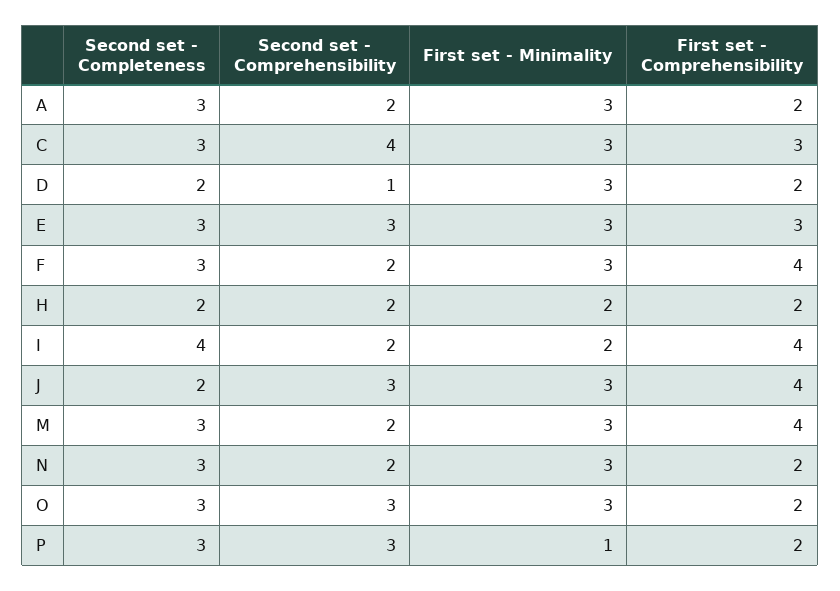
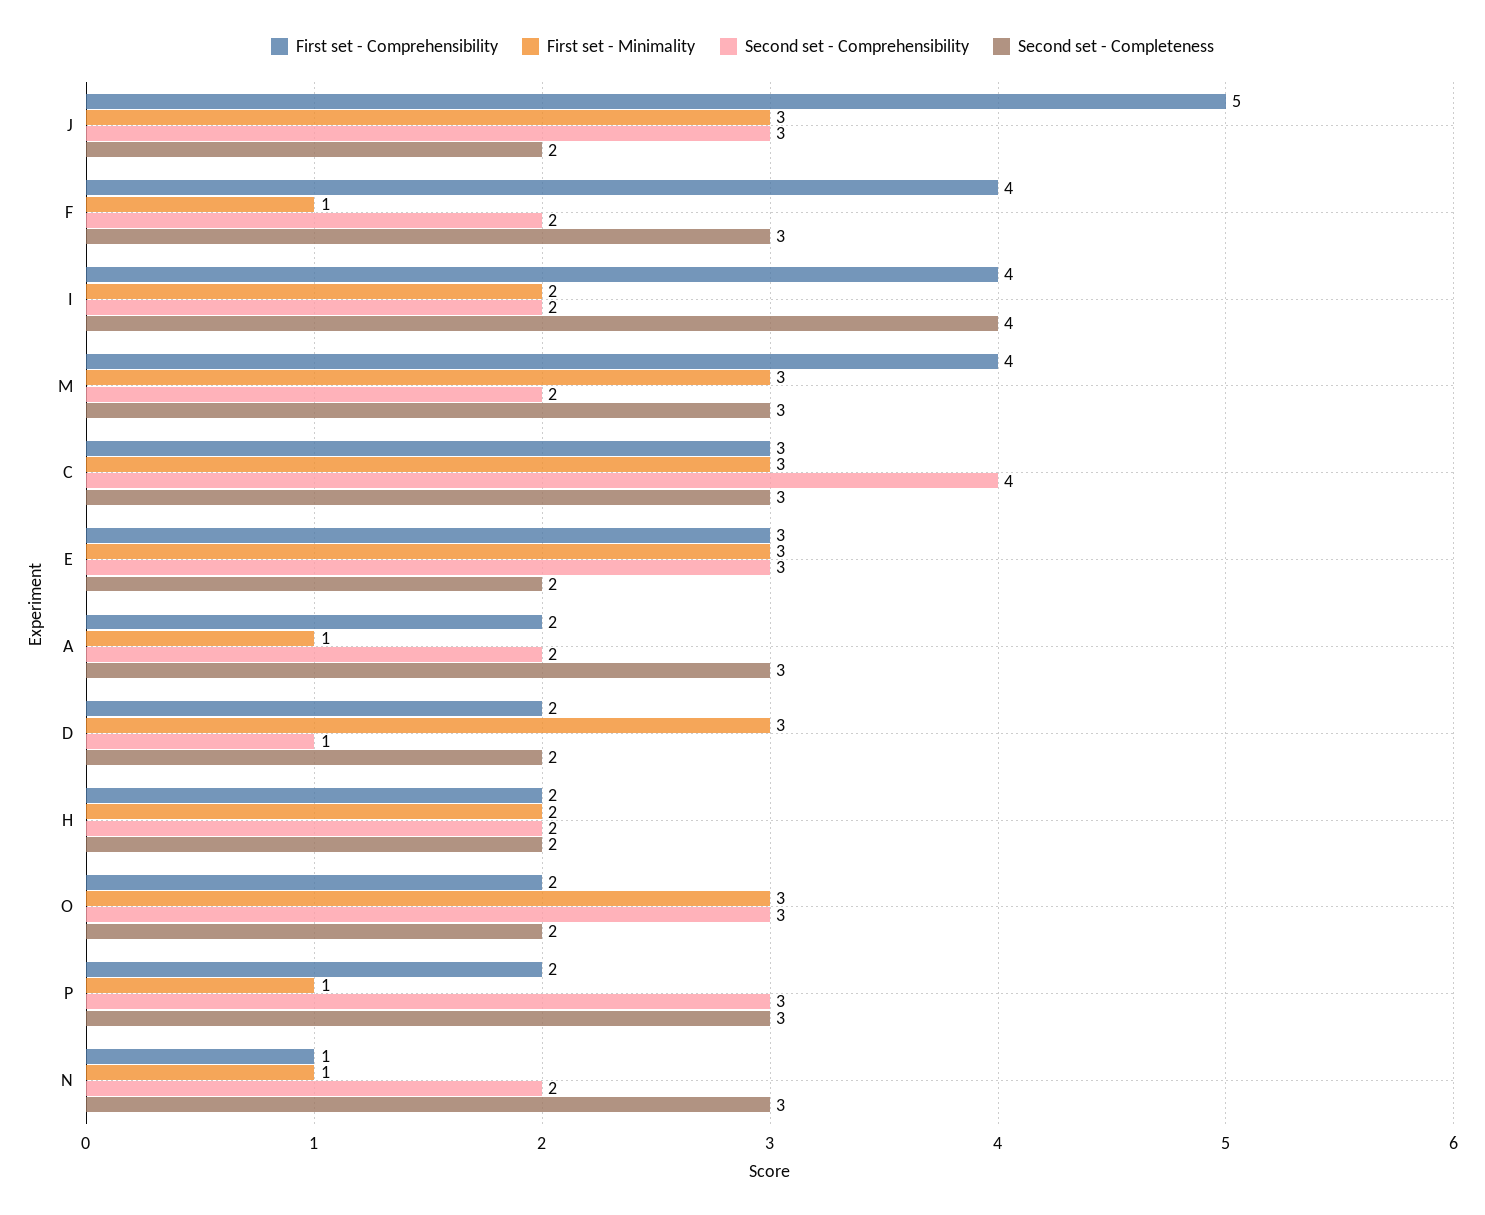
First set - Minimality, A: 3 -> 1
Second set - Completeness, E: 3 -> 2
First set - Minimality, F: 3 -> 1
First set - Comprehensibility, J: 4 -> 5
First set - Minimality, N: 3 -> 1
First set - Comprehensibility, N: 2 -> 1
Second set - Completeness, O: 3 -> 2

